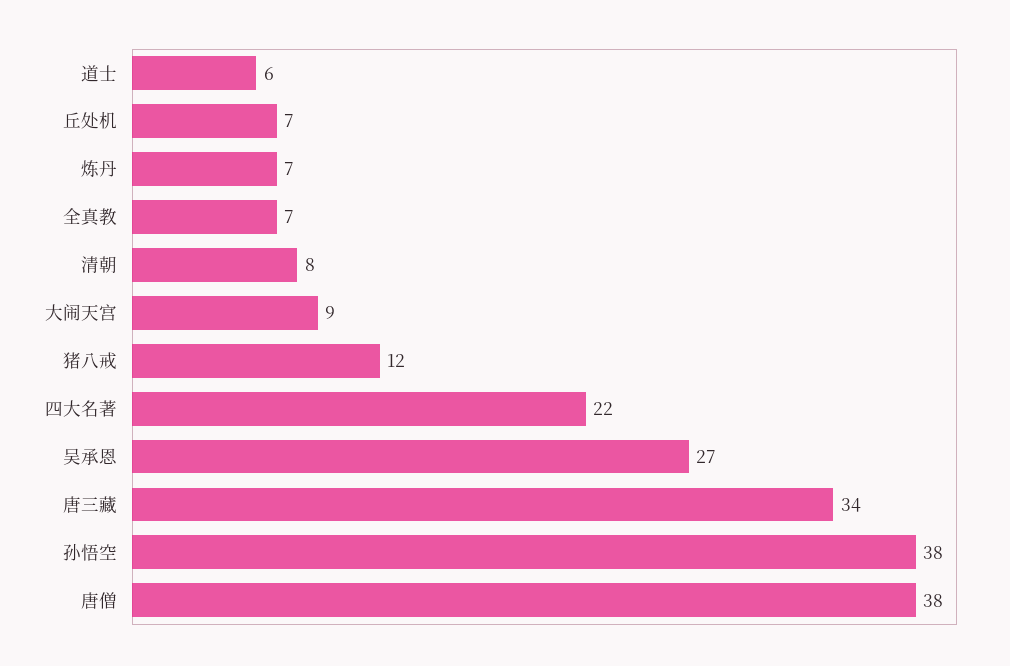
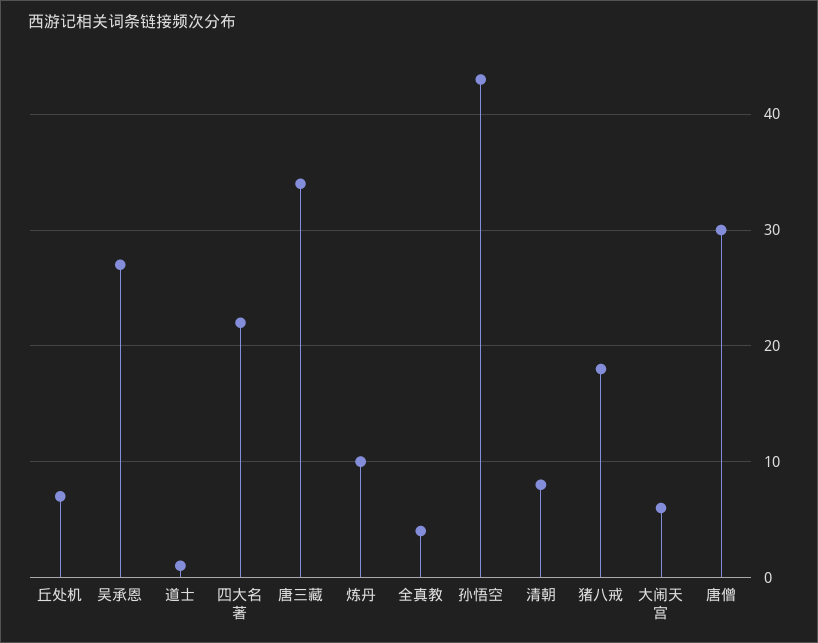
道士: 6 -> 1
炼丹: 7 -> 10
全真教: 7 -> 4
大闹天宫: 9 -> 6
猪八戒: 12 -> 18
孙悟空: 38 -> 43
唐僧: 38 -> 30

